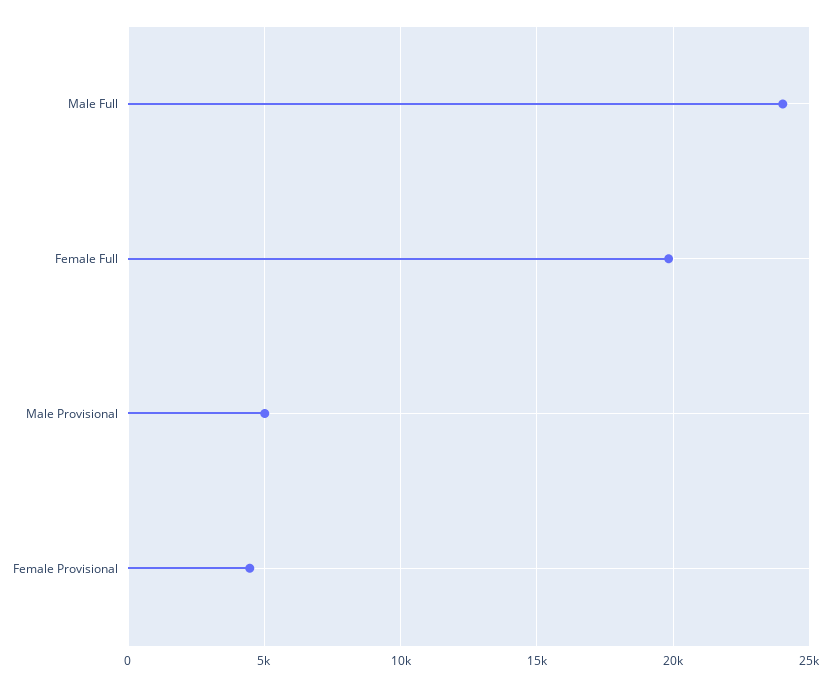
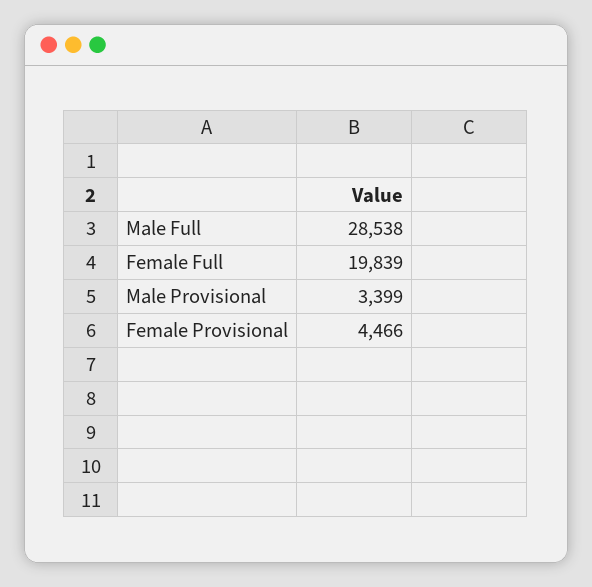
Male Full: 24000 -> 28538
Male Provisional: 5000 -> 3399

